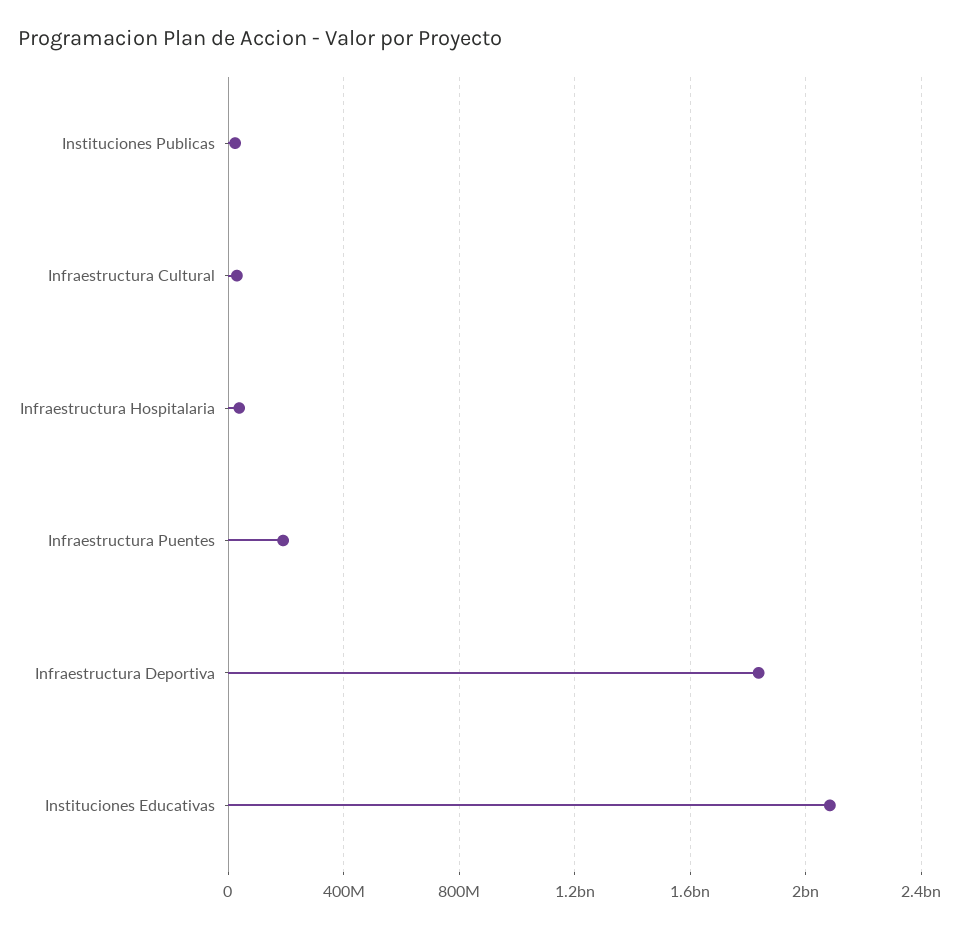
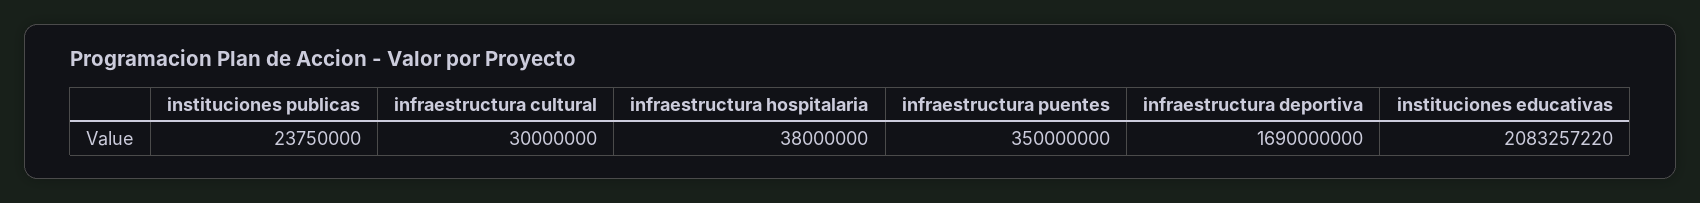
Infraestructura Puentes: 200000000 -> 350000000
Infraestructura Deportiva: 1850000000 -> 1690000000

